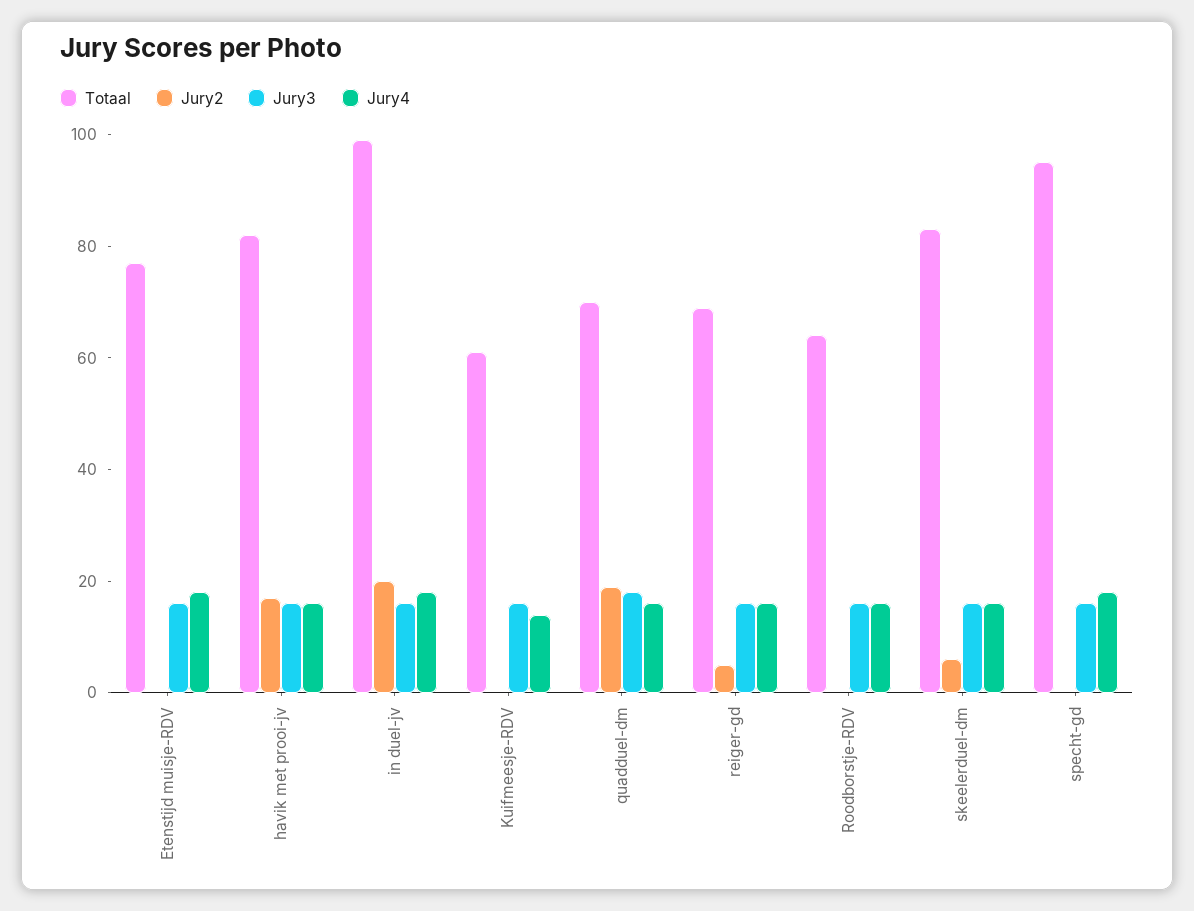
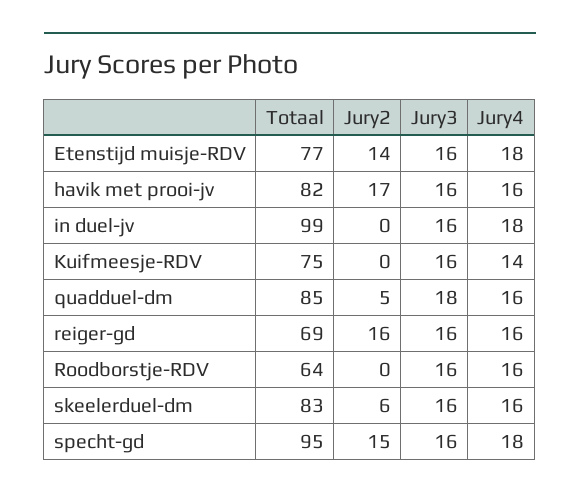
Jury2, Etenstijd muisje-RDV: 0 -> 14
Jury2, in duel-jv: 20 -> 0
Totaal, Kuifmeesje-RDV: 60 -> 75
Totaal, quadduel-dm: 70 -> 85
Jury2, quadduel-dm: 20 -> 5
Jury2, reiger-gd: 5 -> 16
Jury2, specht-gd: 0 -> 15

